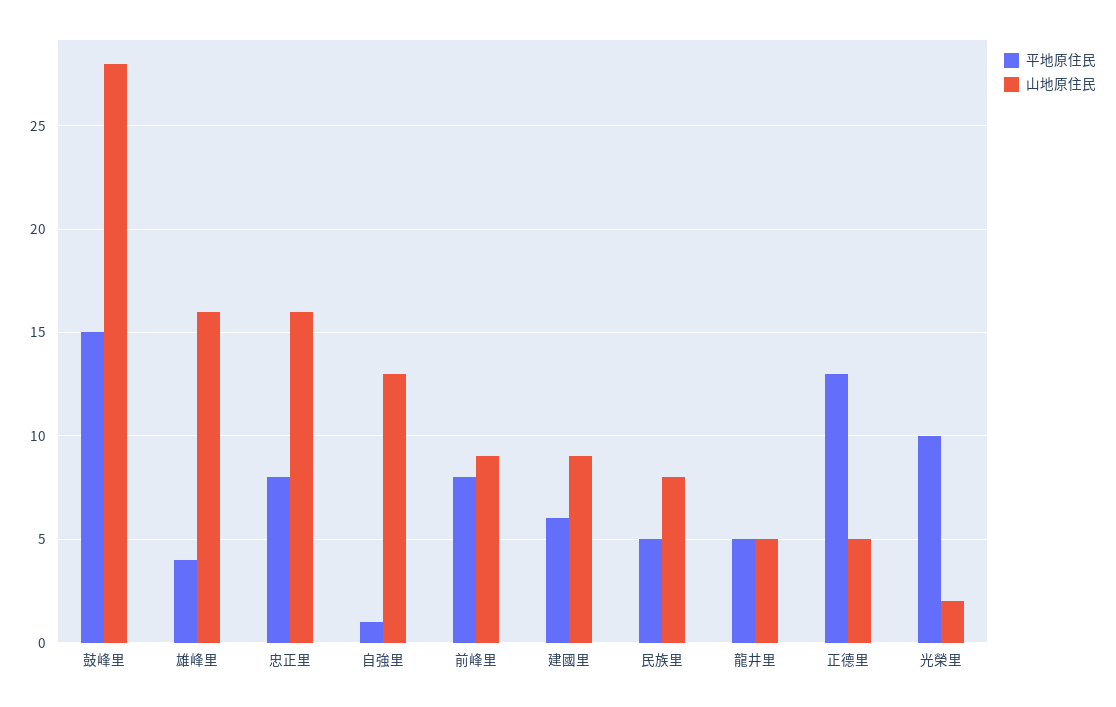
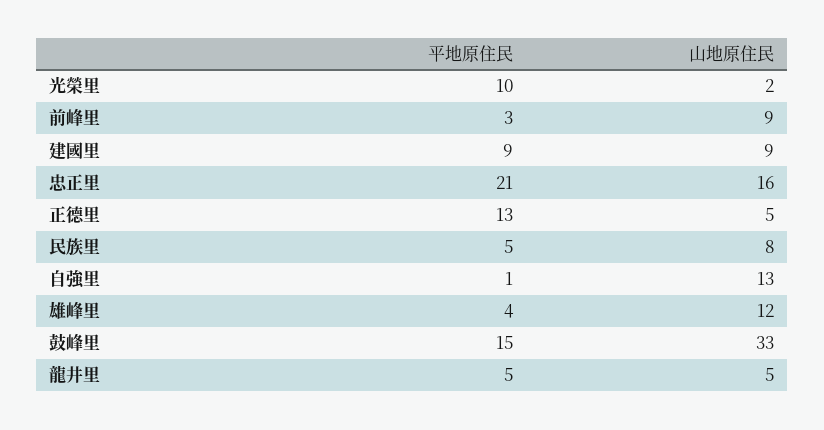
山地原住民, 鼓峰里: 28 -> 33
山地原住民, 雄峰里: 16 -> 12
平地原住民, 忠正里: 8 -> 21
平地原住民, 前峰里: 8 -> 3
平地原住民, 建國里: 6 -> 9

